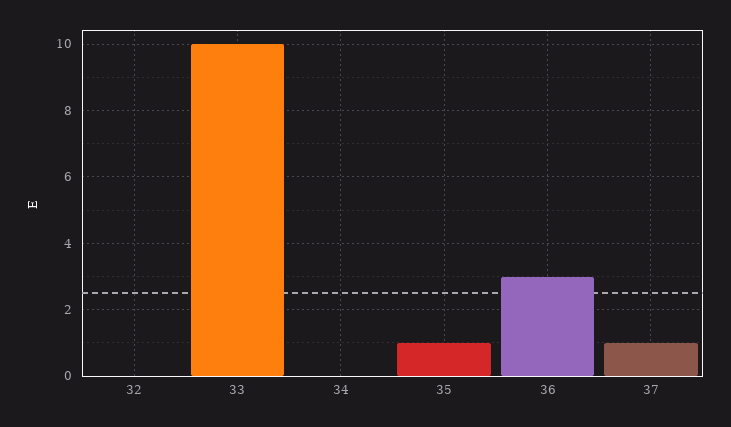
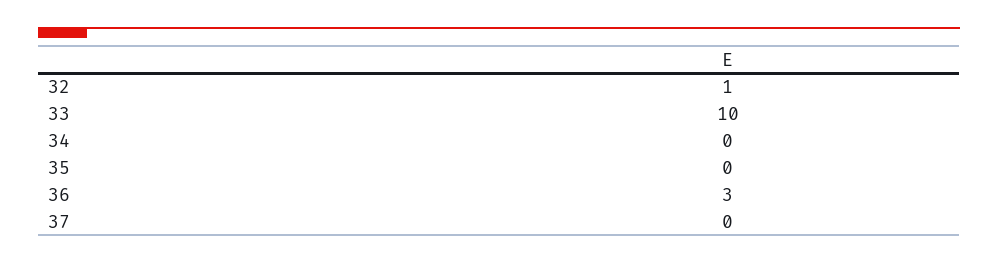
32: 0 -> 1
35: 1 -> 0
37: 1 -> 0

